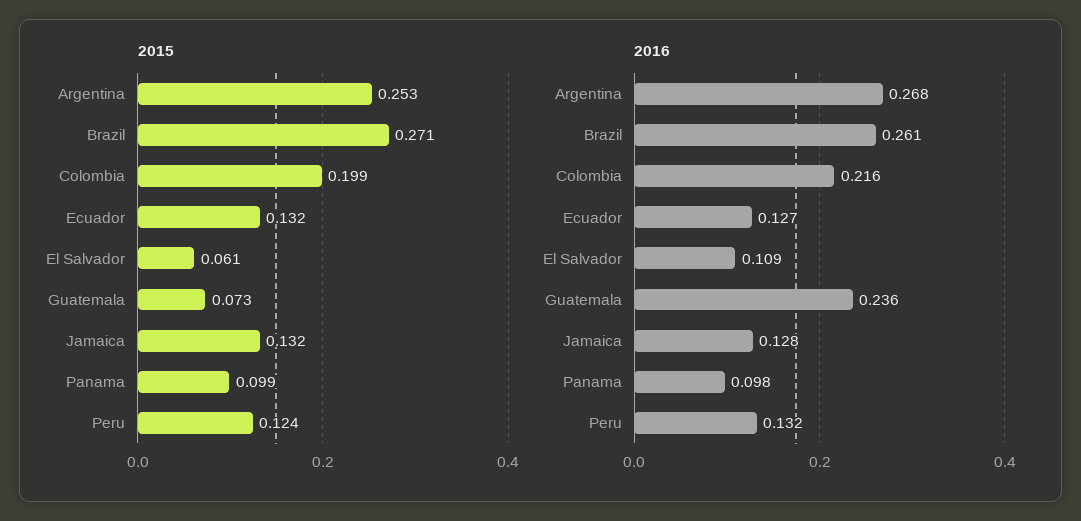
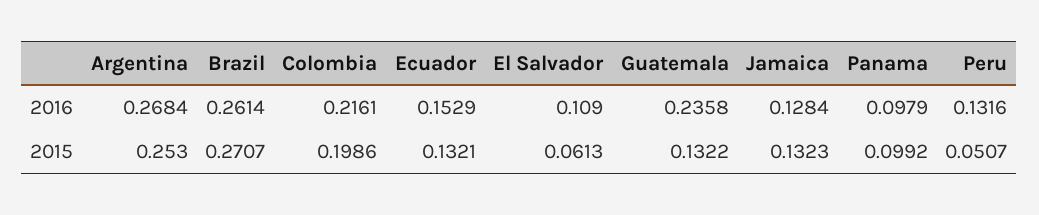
2015, Guatemala: 0.073 -> 0.1322
2015, Peru: 0.124 -> 0.0507
2016, Ecuador: 0.127 -> 0.1529

